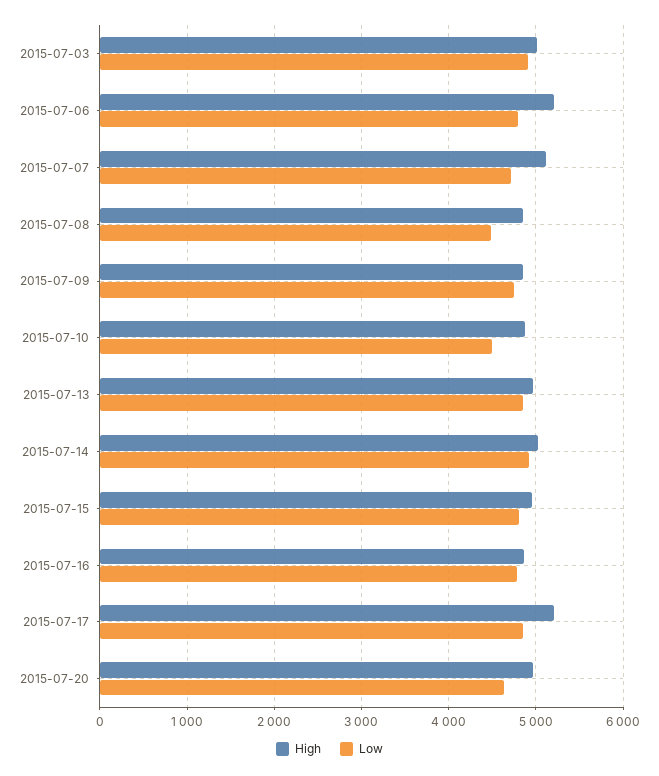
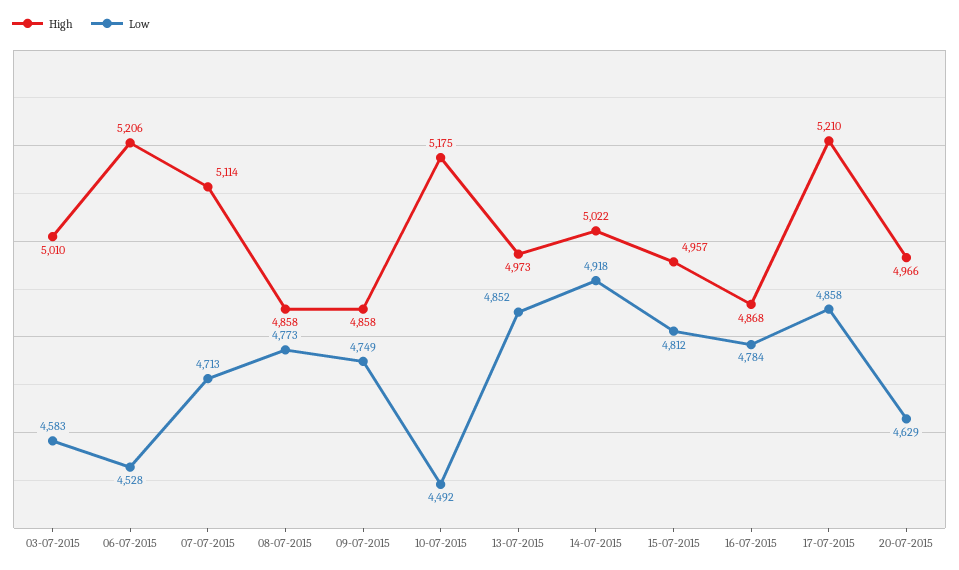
Low, 2015-07-03: 4900 -> 4583
Low, 2015-07-06: 4800 -> 4528
Low, 2015-07-08: 4500 -> 4773
High, 2015-07-10: 4900 -> 5175

